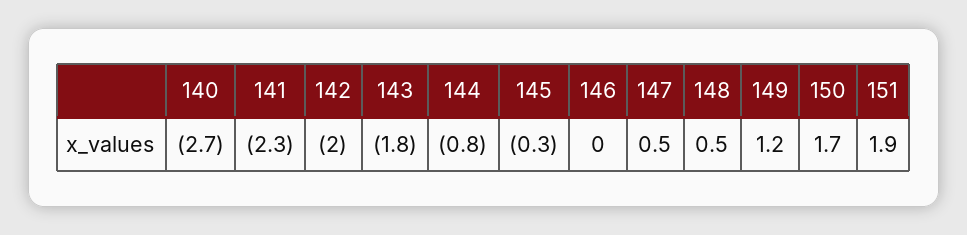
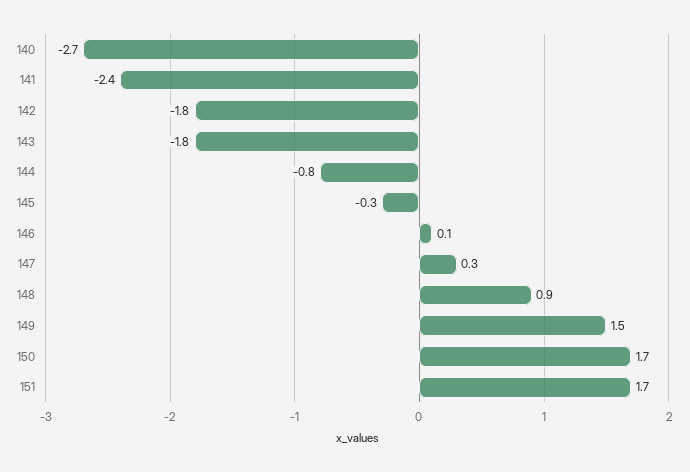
141: -2.3 -> -2.4
142: -2 -> -1.8
146: 0 -> 0.1
147: 0.5 -> 0.3
148: 0.5 -> 0.9
149: 1.2 -> 1.5
151: 1.9 -> 1.7

